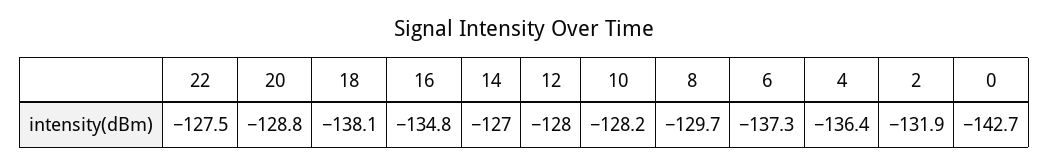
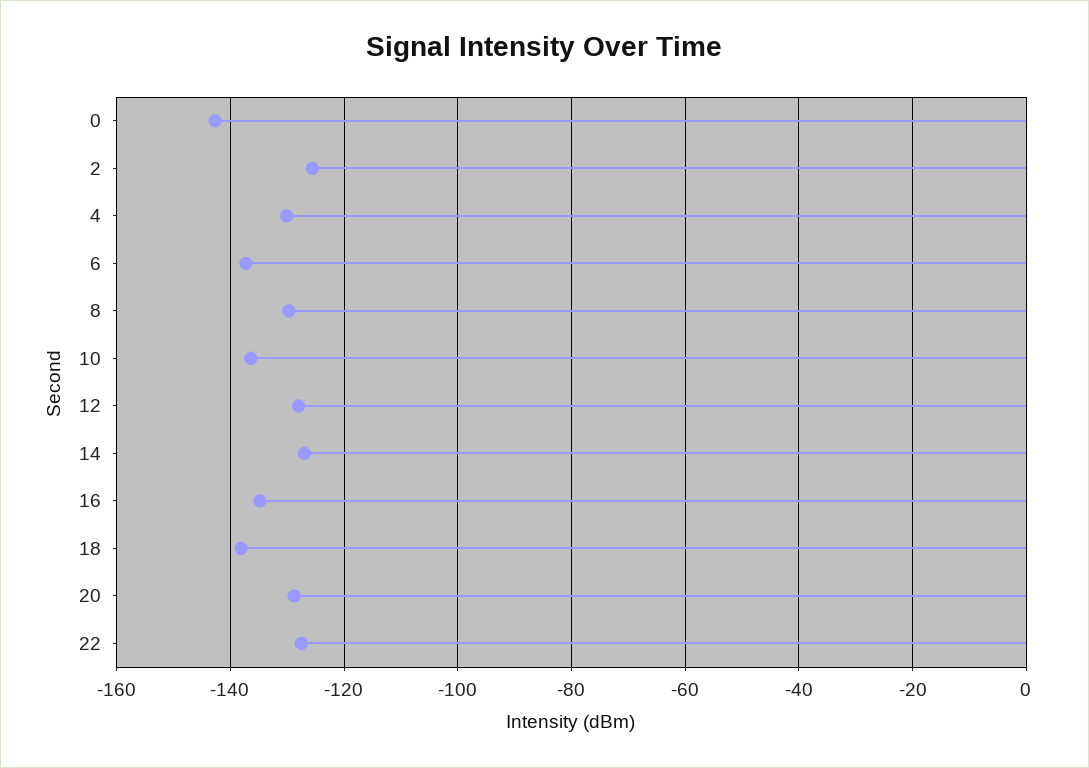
10: -128.2 -> -136
4: -136.4 -> -130
2: -131.9 -> -126

